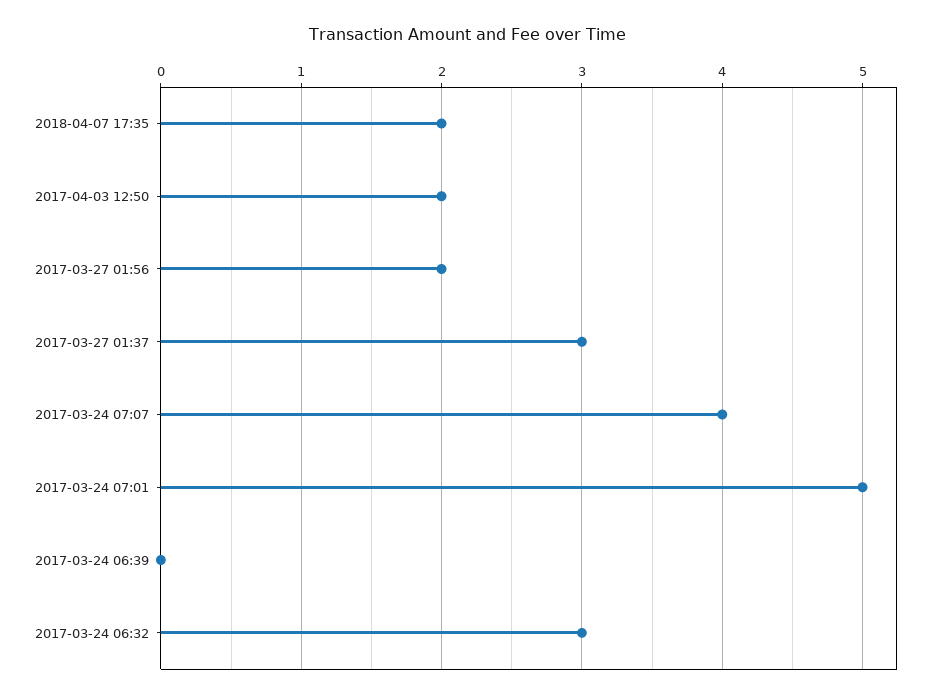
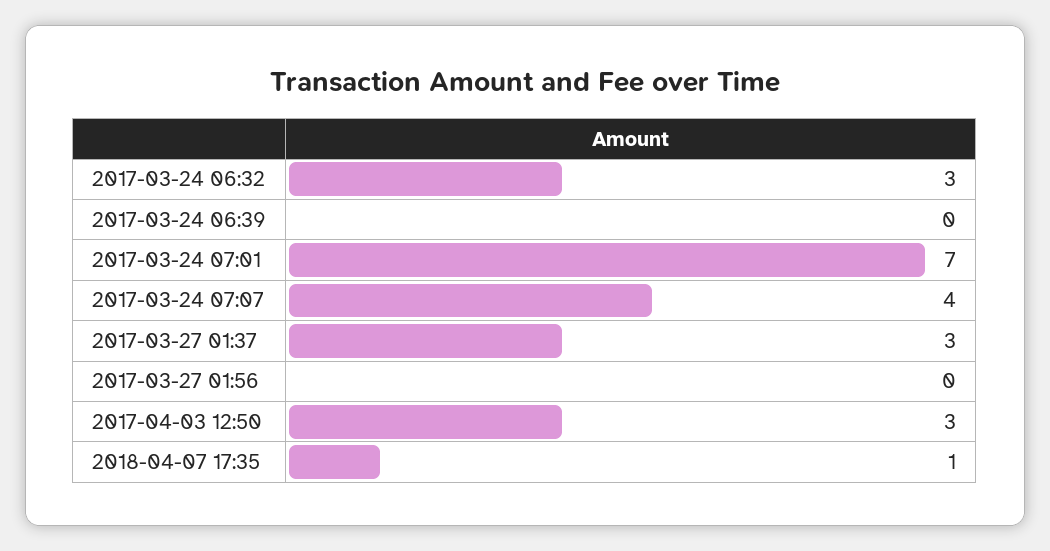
2018-04-07 17:35: 2 -> 1
2017-04-03 12:50: 2 -> 3
2017-03-27 01:56: 2 -> 0
2017-03-24 07:01: 5 -> 7

